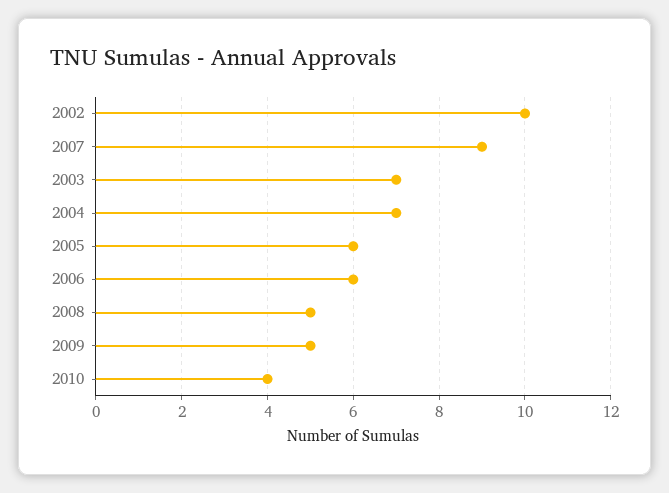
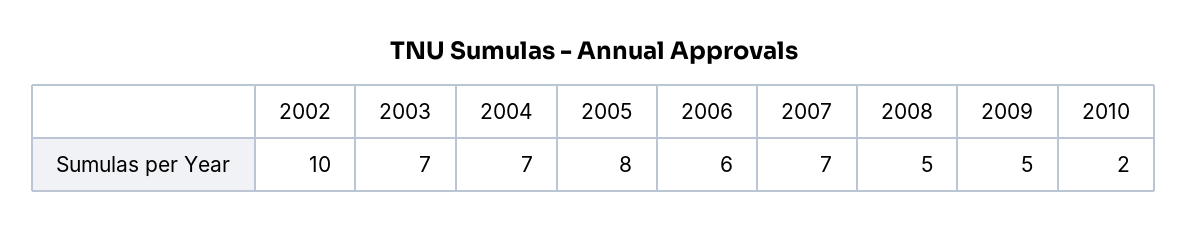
2007: 9 -> 7
2005: 6 -> 8
2010: 4 -> 2

